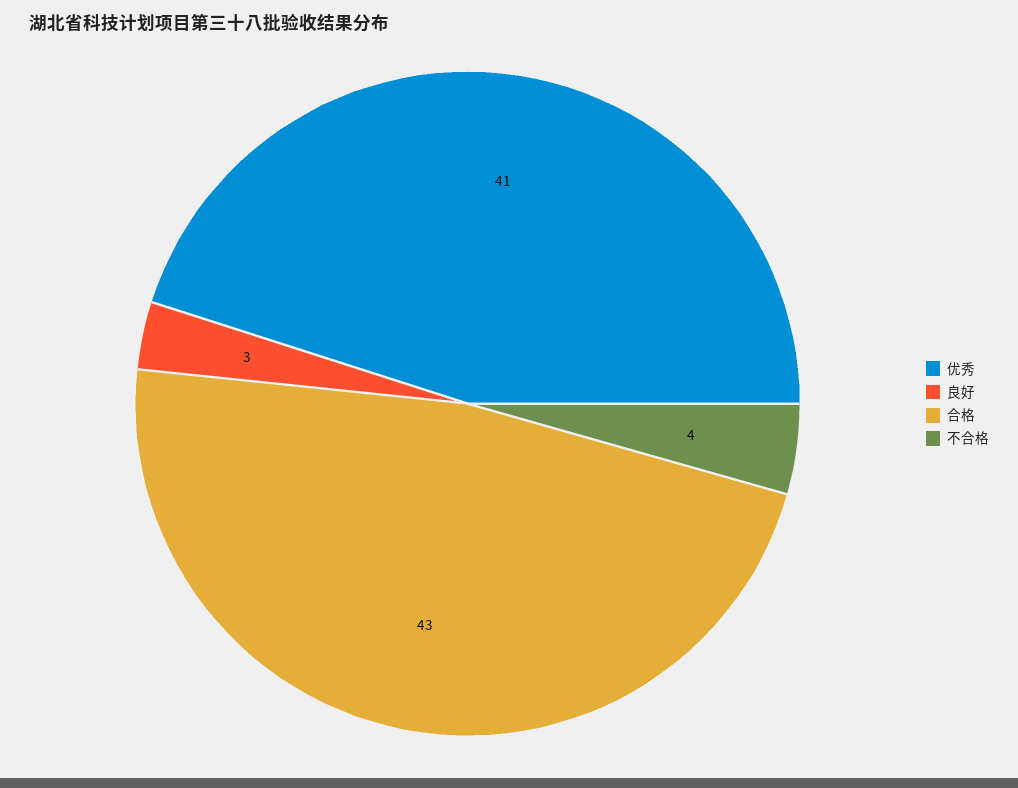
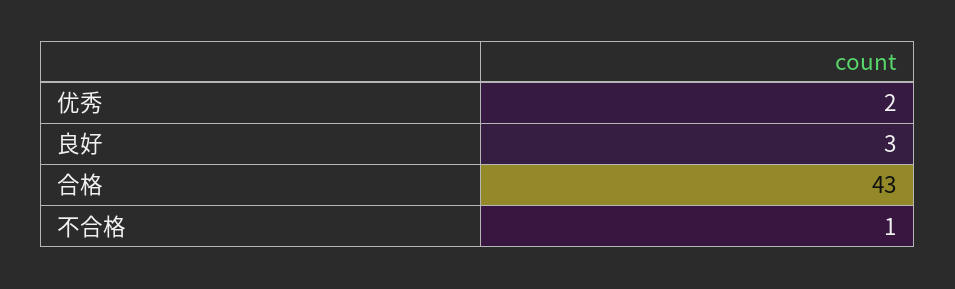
优秀: 41 -> 2
不合格: 4 -> 1

